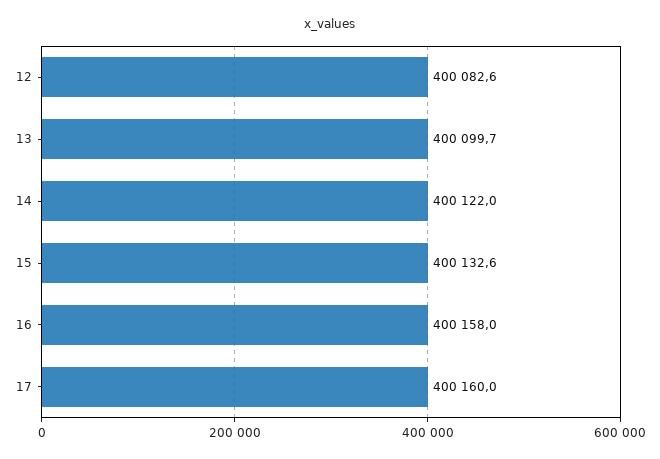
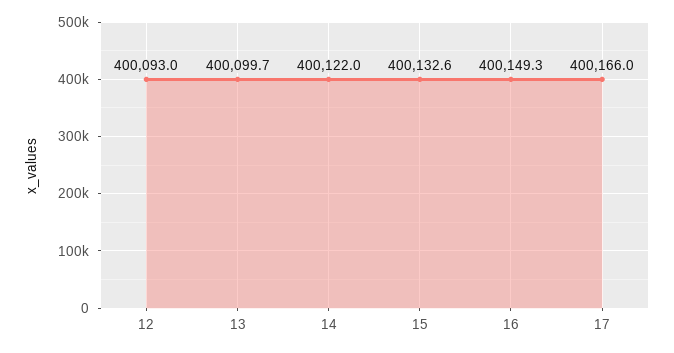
12: 400082.6 -> 400093
16: 400158 -> 400149.3
17: 400160 -> 400166

